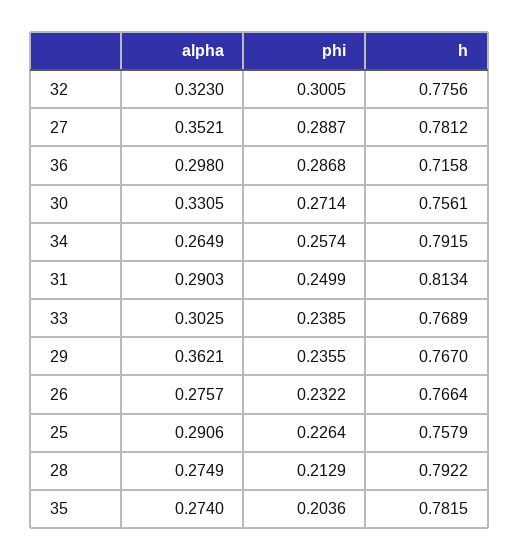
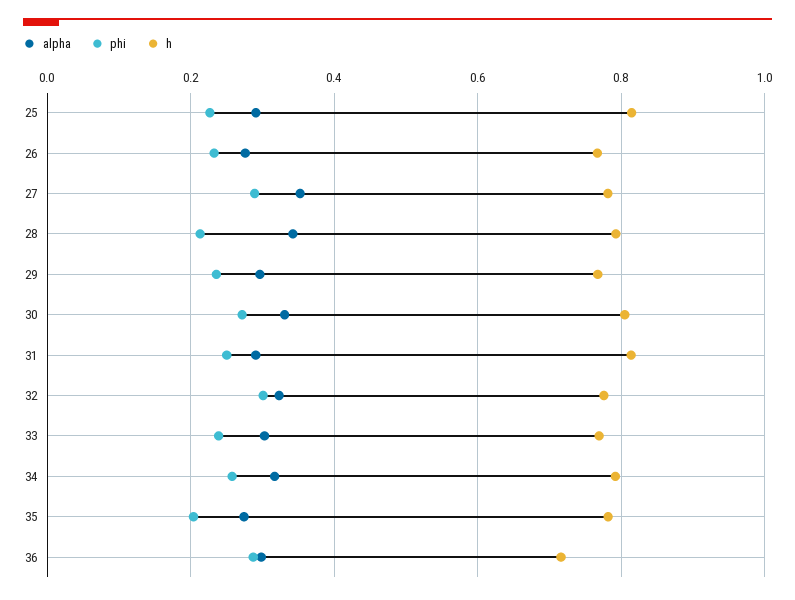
h, 30: 0.7561 -> 0.8
alpha, 34: 0.2649 -> 0.32
alpha, 29: 0.3621 -> 0.3
h, 25: 0.7579 -> 0.82
alpha, 28: 0.2749 -> 0.34

